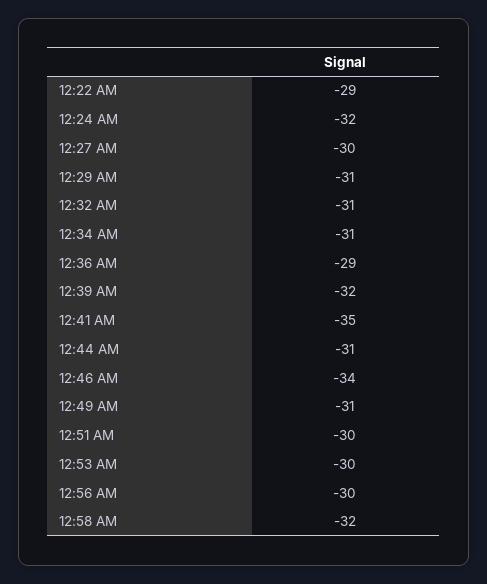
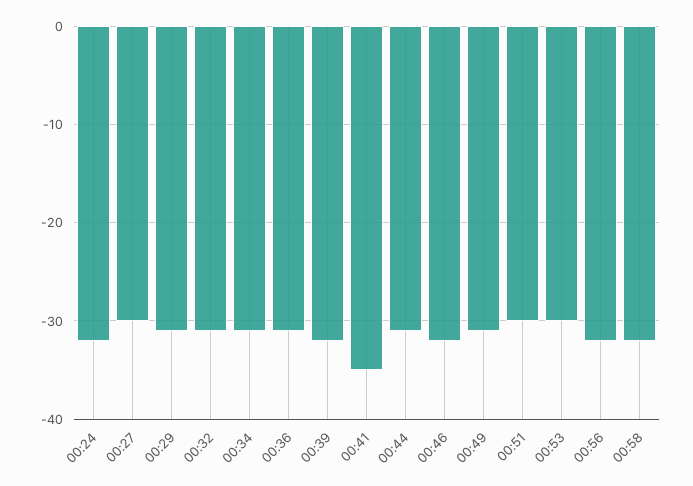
12:22 AM: -29 -> none
12:36 AM: -29 -> -31
12:46 AM: -34 -> -32
12:56 AM: -30 -> -32

